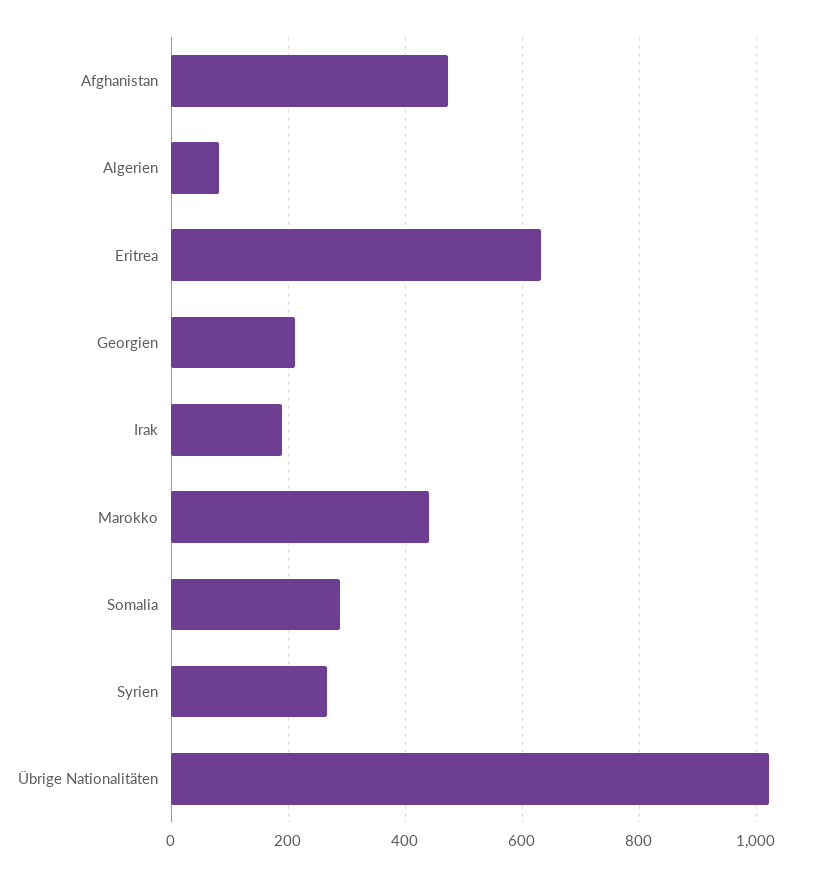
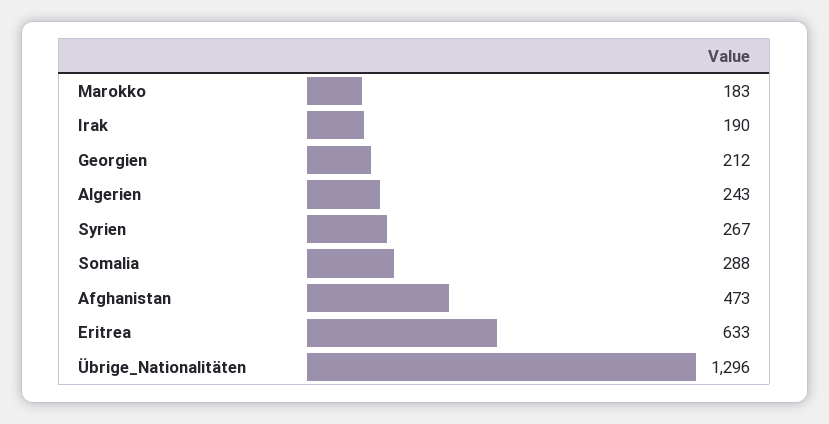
Algerien: 80 -> 243
Marokko: 440 -> 183
Übrige Nationalitäten: 1020 -> 1296

